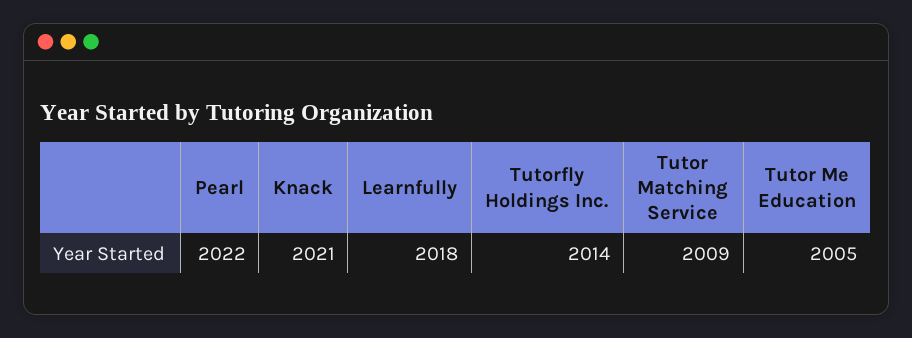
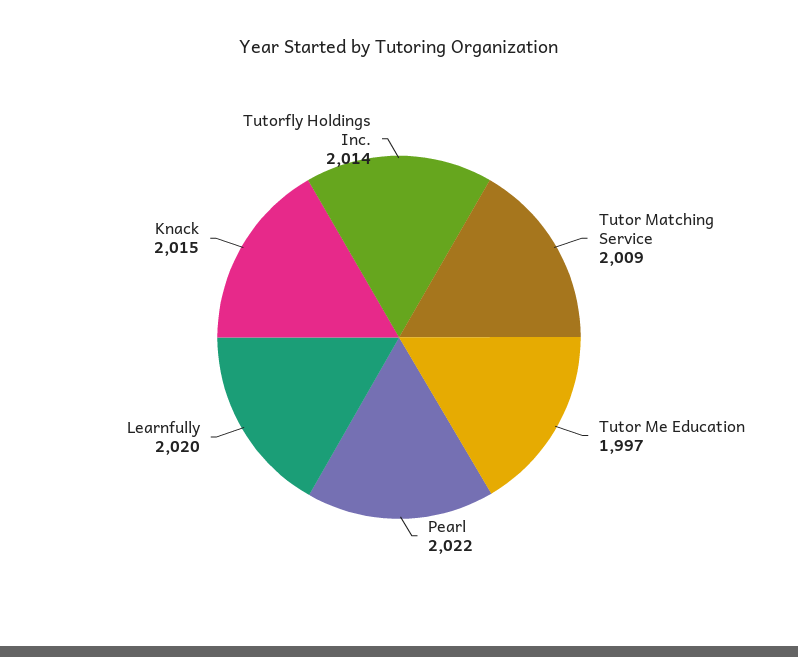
Knack: 2021 -> 2015
Learnfully: 2018 -> 2020
Tutor Me Education: 2005 -> 1997

